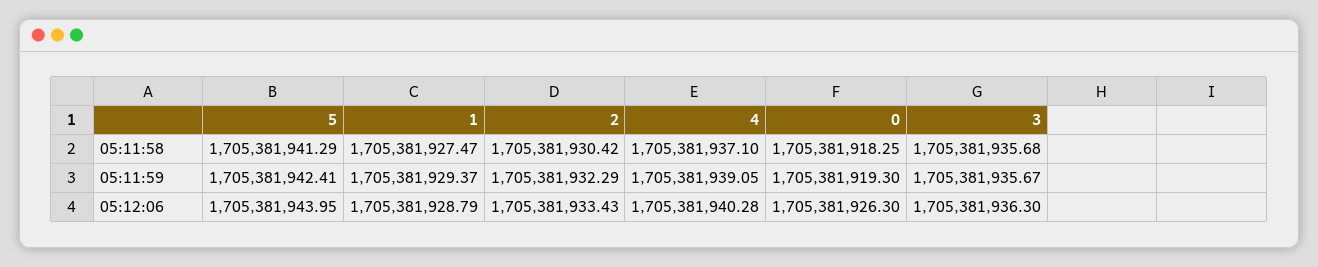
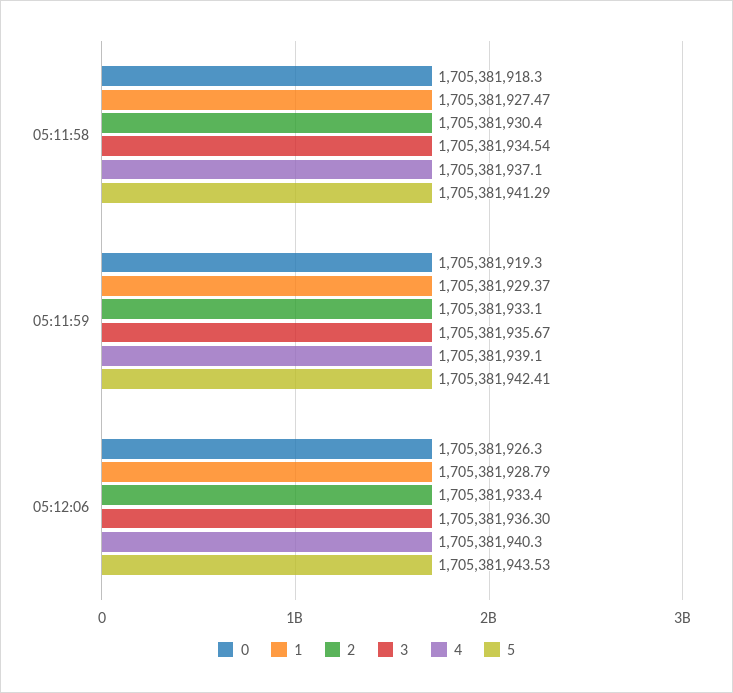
3, 05:11:58: 1705381935.68 -> 1705381934.54
2, 05:11:59: 1705381932.29 -> 1705381933.1
5, 05:12:06: 1705381943.95 -> 1705381943.53

